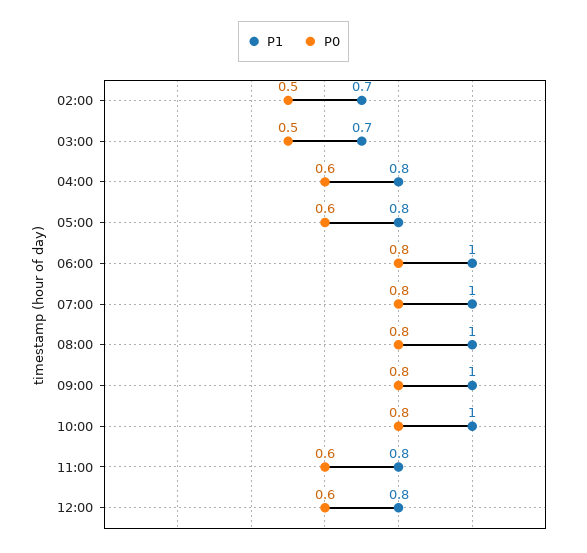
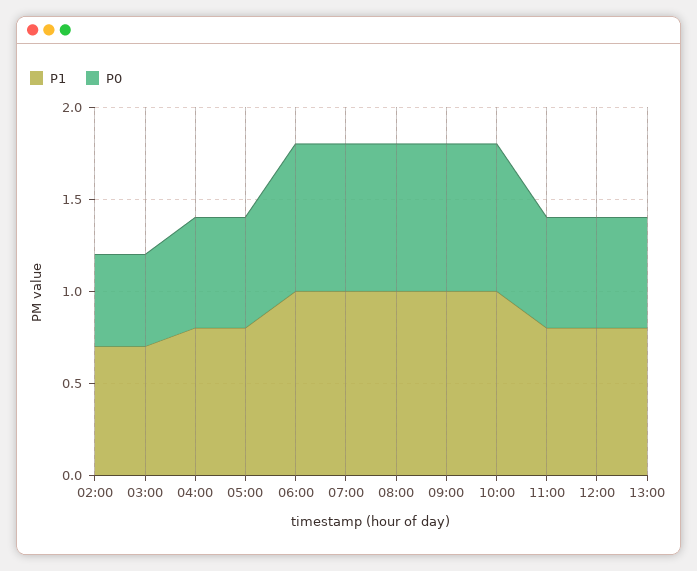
P1, 13:00: none -> 0.8
P0, 13:00: none -> 0.6

